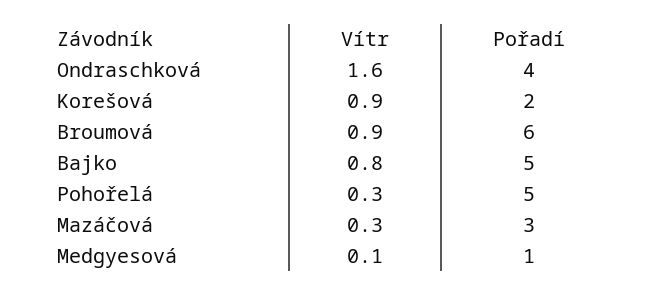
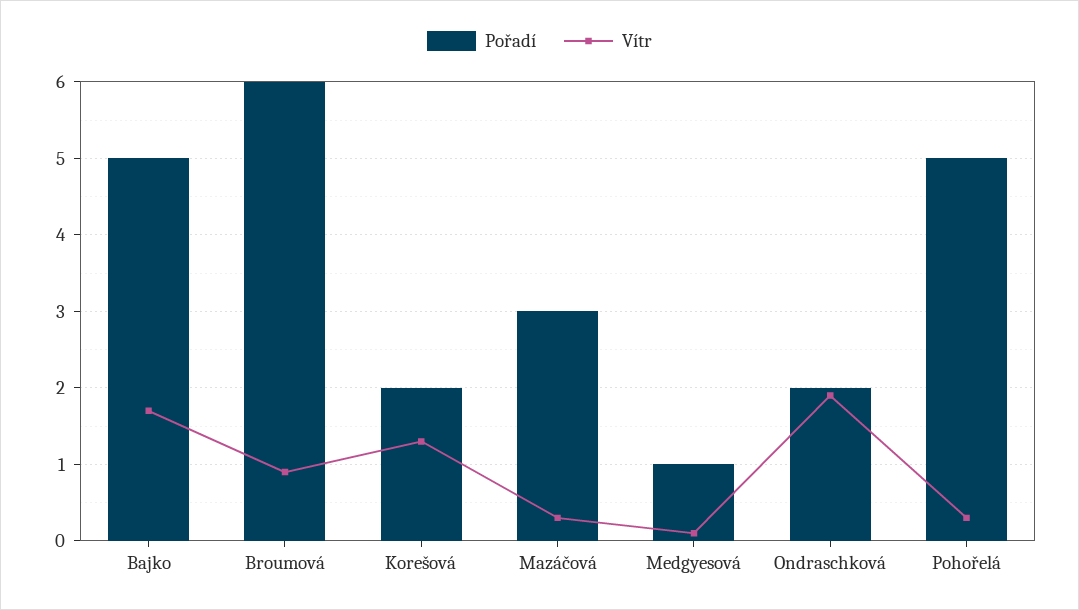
Vítr, Ondraschková: 1.6 -> 1.9
Pořadí, Ondraschková: 4 -> 2
Vítr, Korešová: 0.9 -> 1.3
Vítr, Bajko: 0.8 -> 1.7

